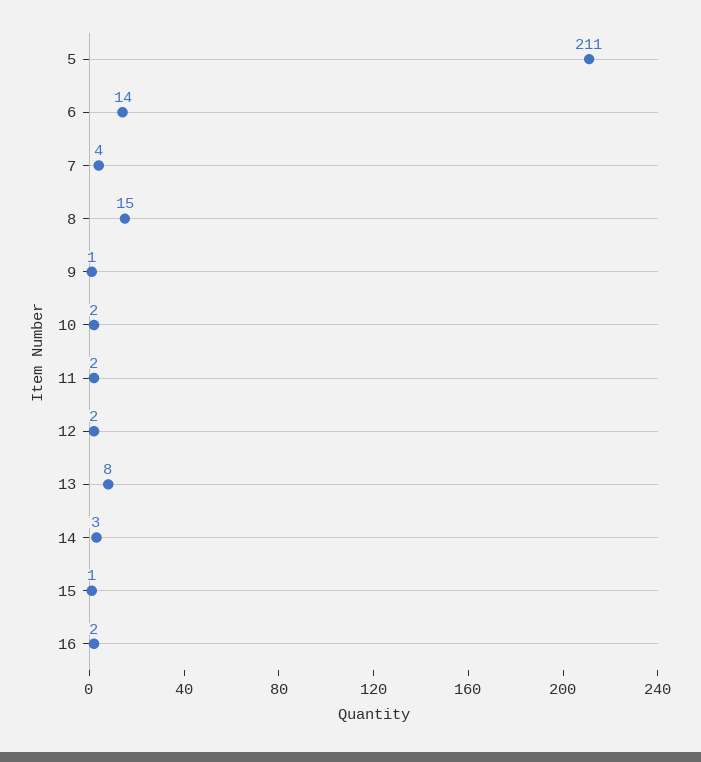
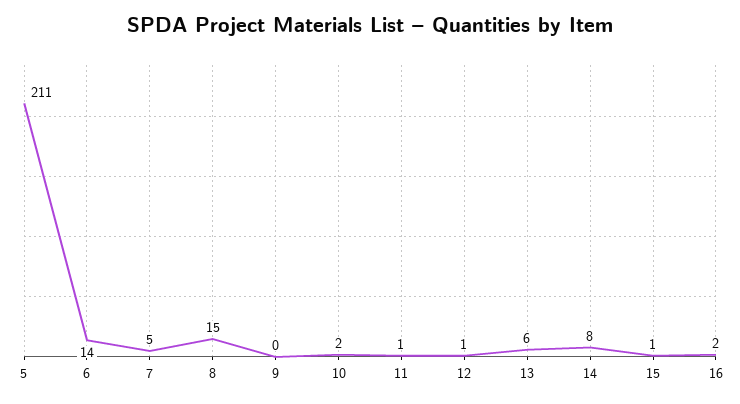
7: 4 -> 5
9: 1 -> 0
11: 2 -> 1
12: 2 -> 1
13: 8 -> 6
14: 3 -> 8

